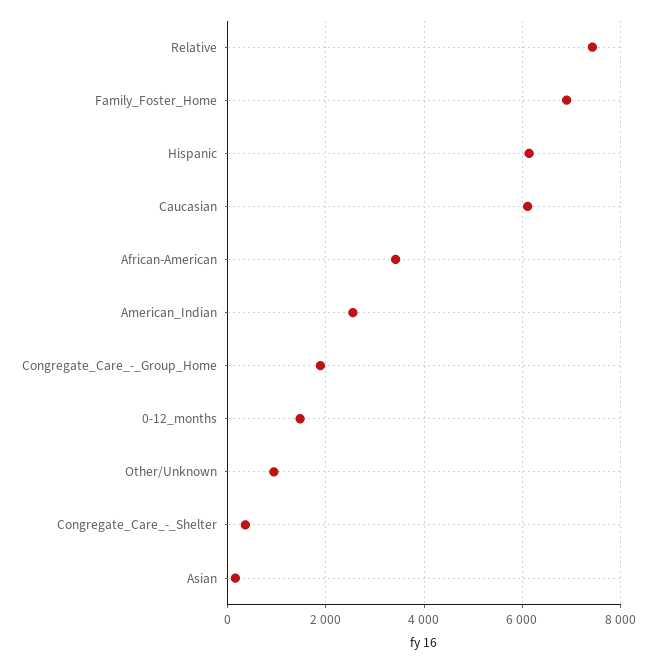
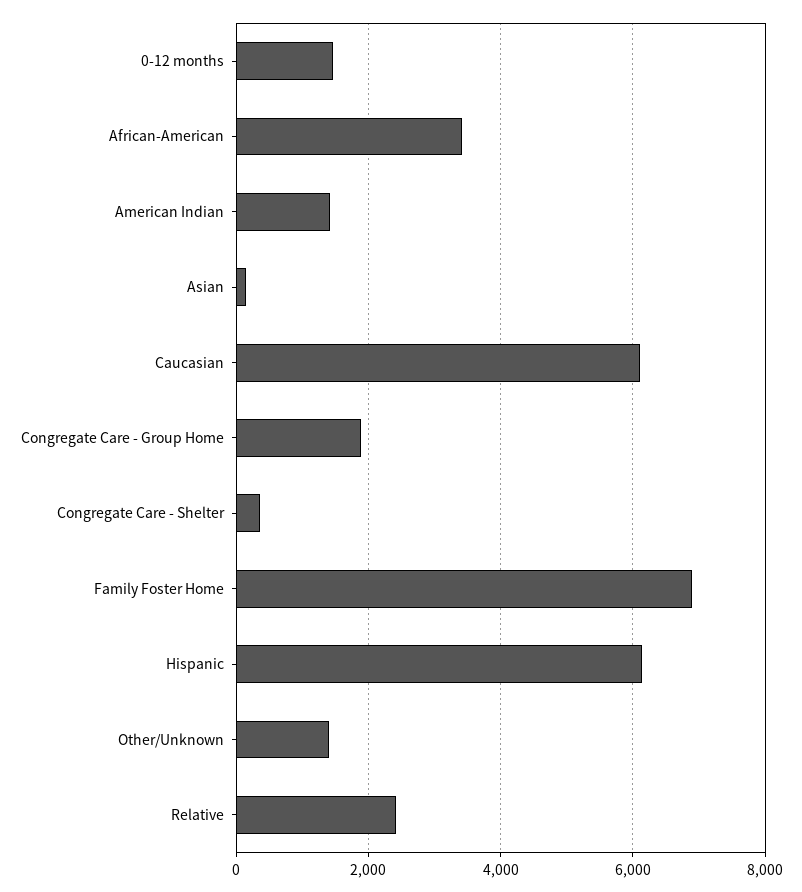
Relative: 7400 -> 2400
American_Indian: 2600 -> 1400
Other/Unknown: 1000 -> 1400

